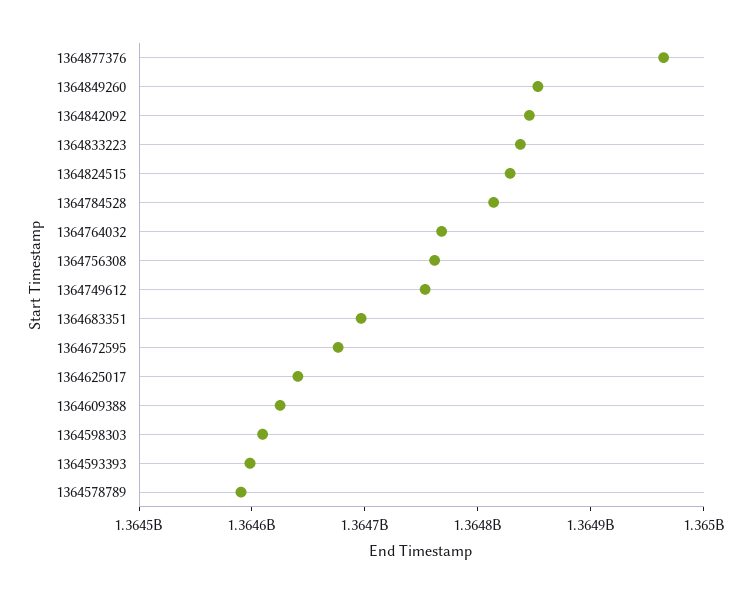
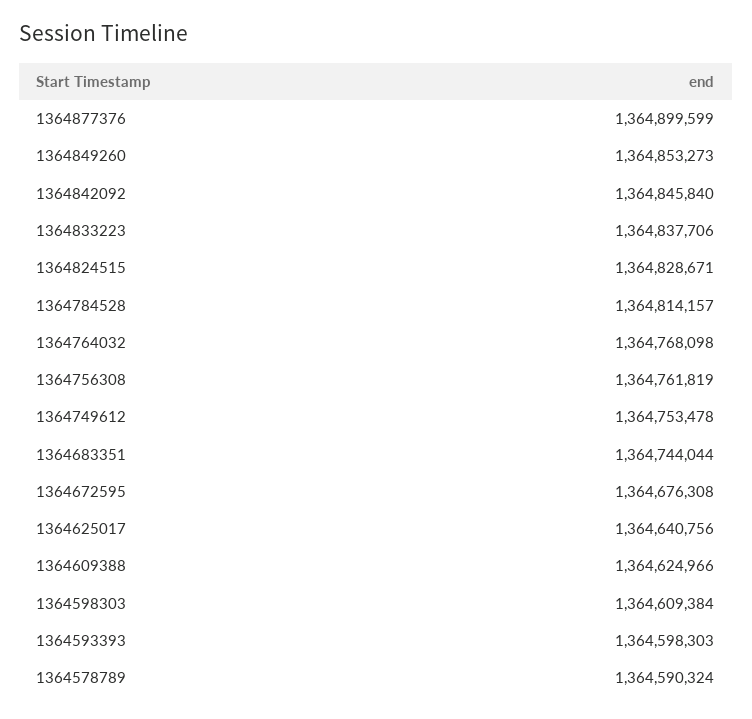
1364877376: 1364960000 -> 1364899599
1364683351: 1364700000 -> 1364744044

